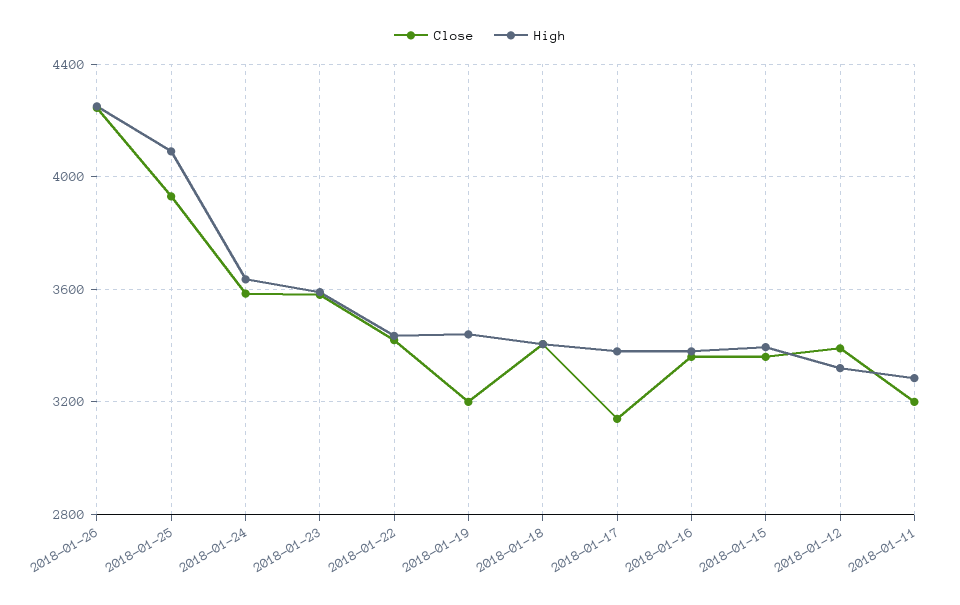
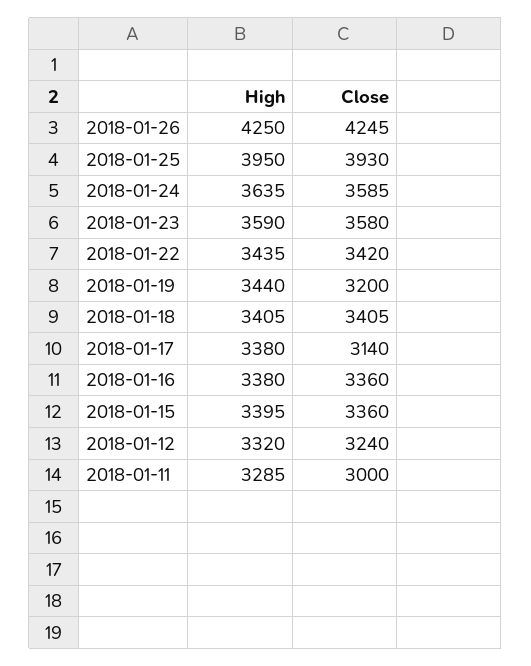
High, 2018-01-25: 4100 -> 3950
Close, 2018-01-12: 3400 -> 3240
Close, 2018-01-11: 3200 -> 3000

